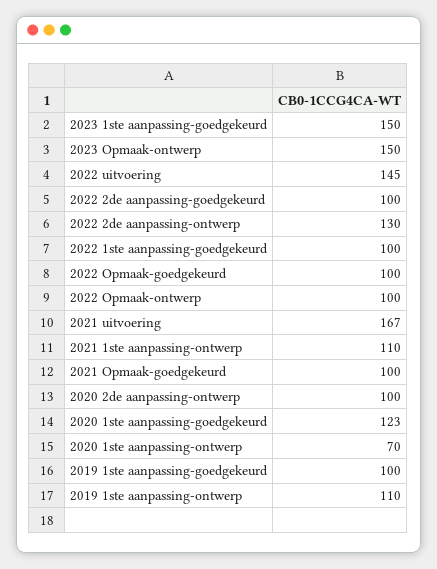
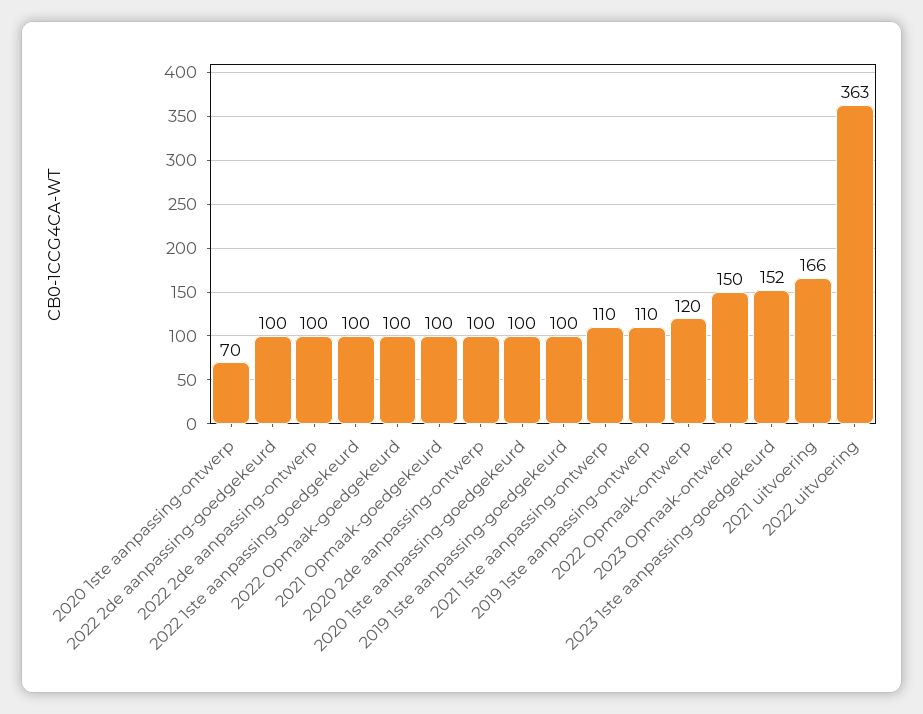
2023 1ste aanpassing-goedgekeurd: 150 -> 152
2022 uitvoering: 145 -> 363
2022 2de aanpassing-ontwerp: 130 -> 100
2022 Opmaak-ontwerp: 100 -> 120
2021 uitvoering: 167 -> 166
2020 1ste aanpassing-goedgekeurd: 123 -> 100

